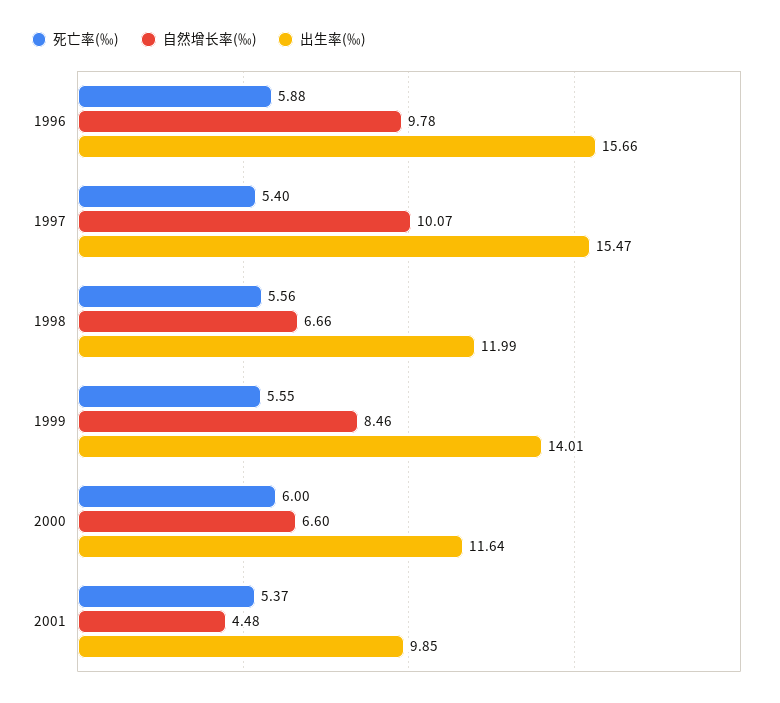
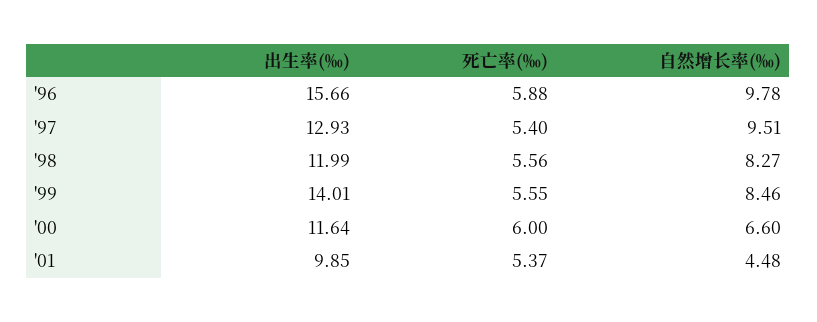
自然增长率(‰), 1997: 10.07 -> 9.51
出生率(‰), 1997: 15.47 -> 12.93
自然增长率(‰), 1998: 6.66 -> 8.27

